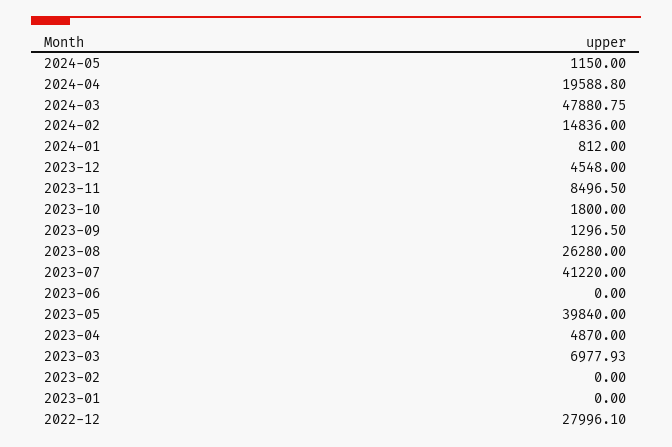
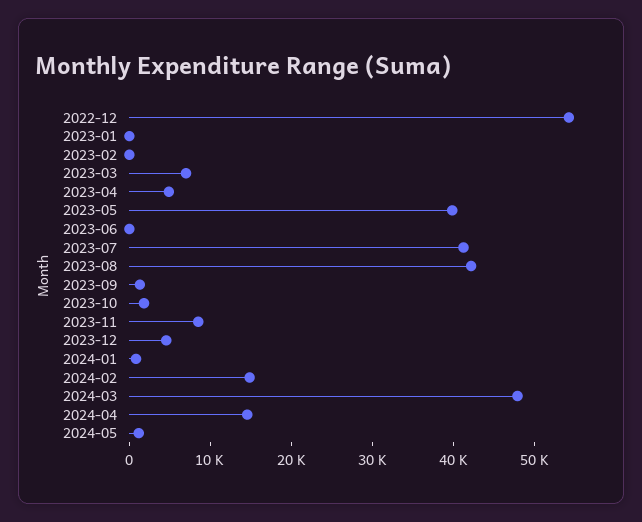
2024-04: 19588.8 -> 14000
2023-08: 26280 -> 42000
2022-12: 27996.1 -> 54000

